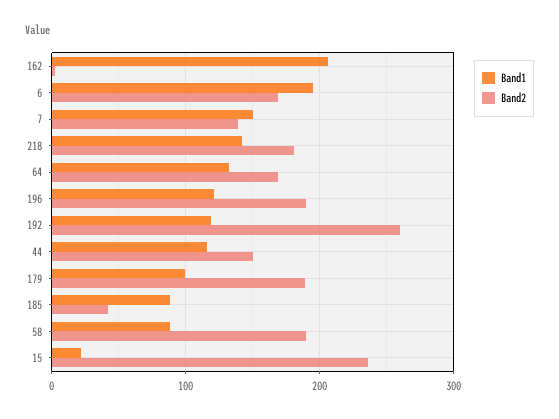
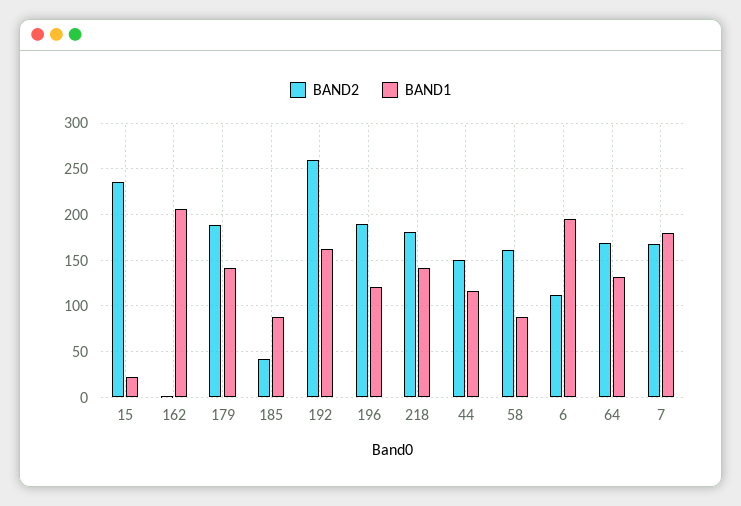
Band2, 6: 170 -> 110
Band1, 7: 150 -> 180
Band2, 7: 140 -> 170
Band1, 192: 120 -> 160
Band1, 179: 100 -> 140
Band2, 58: 190 -> 160

